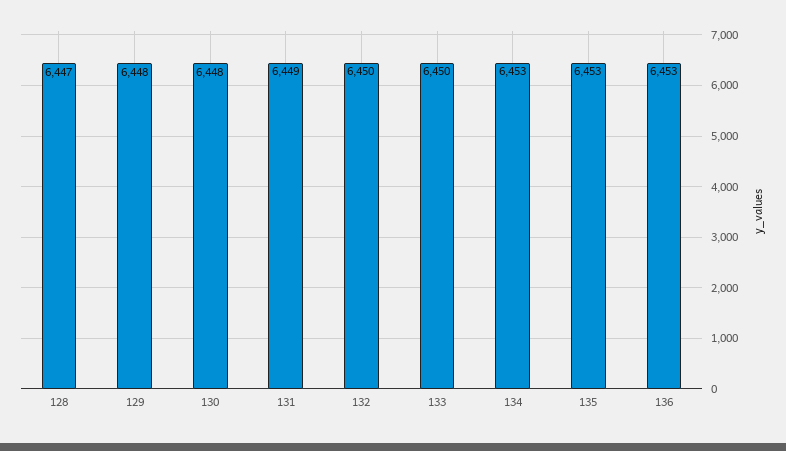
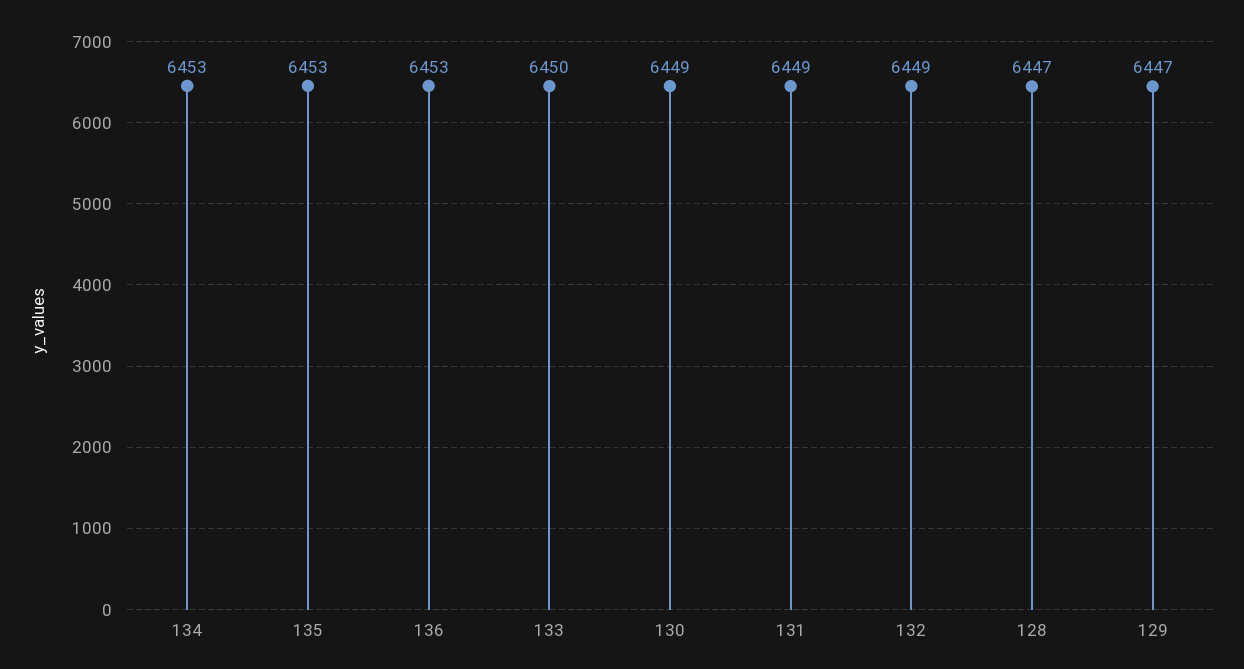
129: 6448 -> 6447
130: 6448 -> 6449
132: 6450 -> 6449

